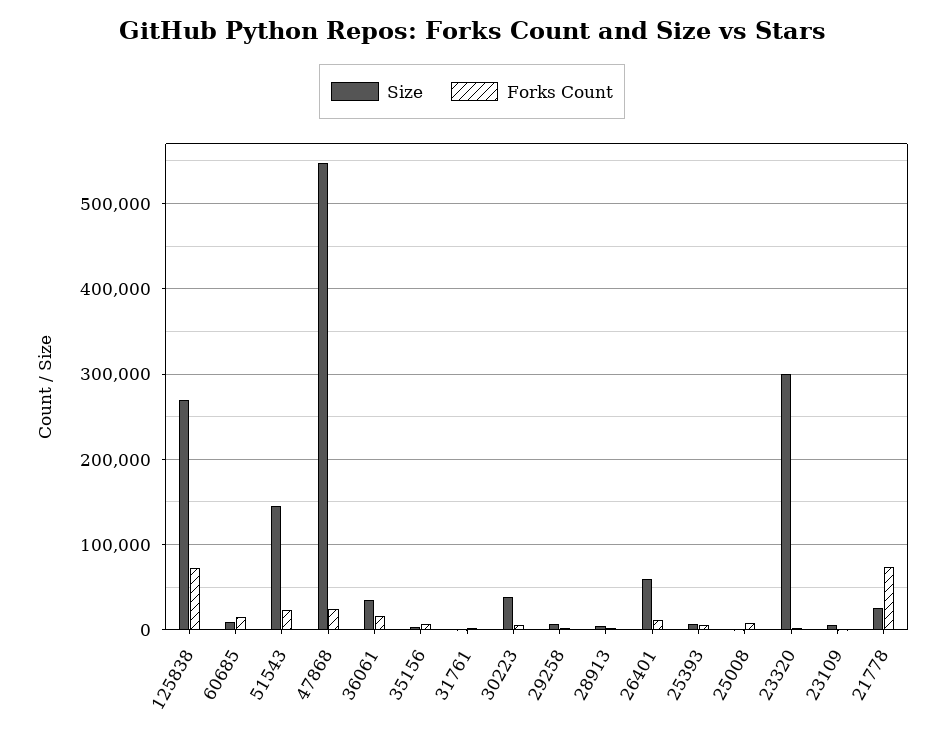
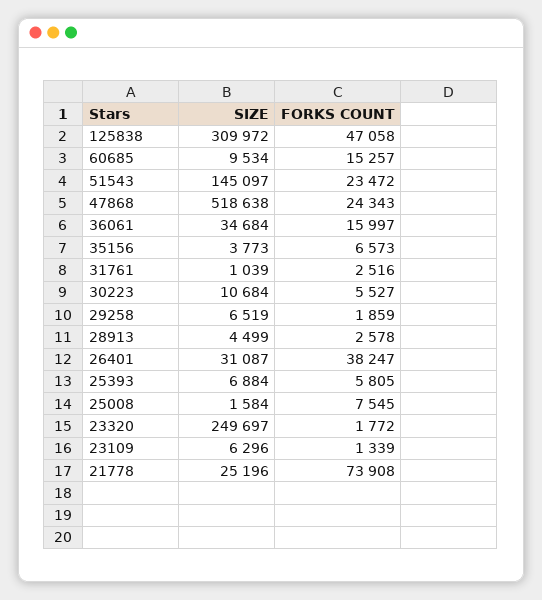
Size, 125838: 270000 -> 309972
Forks Count, 125838: 70000 -> 47058
Size, 47868: 550000 -> 518638
Size, 30223: 40000 -> 10684
Size, 26401: 60000 -> 31087
Forks Count, 26401: 10000 -> 38247
Size, 23320: 300000 -> 249697

